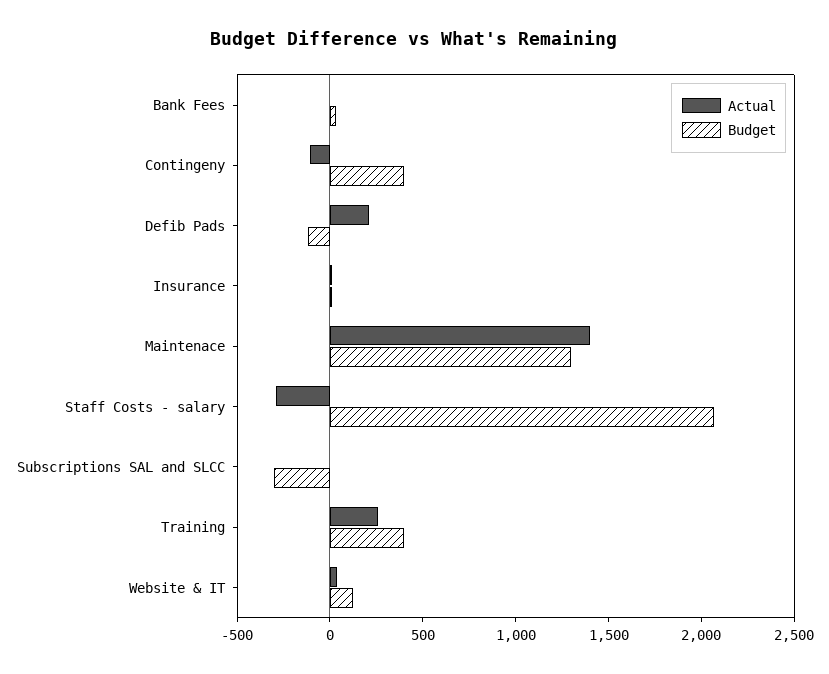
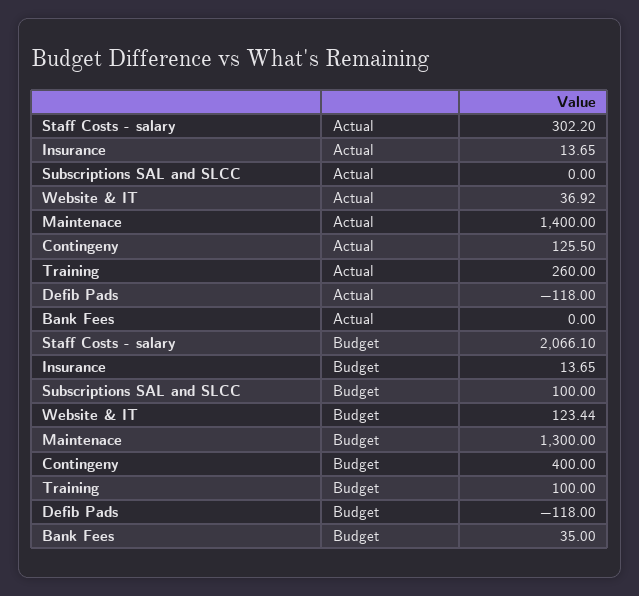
Actual, Contingeny: -100 -> 125.5
Actual, Defib Pads: 200 -> -118
Actual, Staff Costs - salary: -300 -> 302.2
Budget, Subscriptions SAL and SLCC: -300 -> 100
Budget, Training: 400 -> 100

